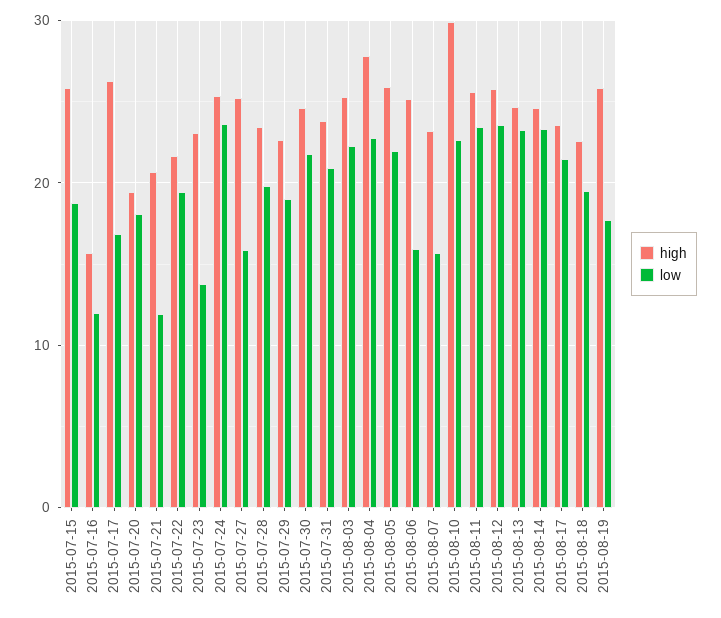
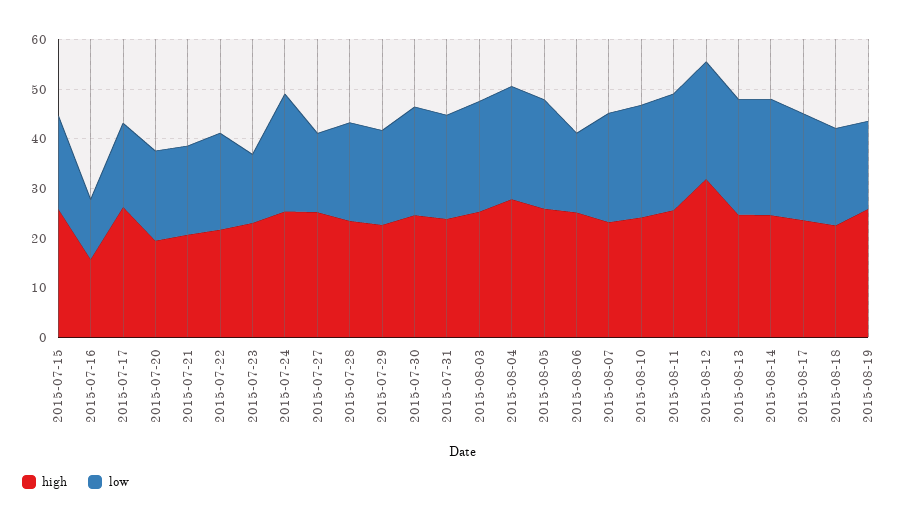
low, 2015-07-21: 12 -> 18
low, 2015-08-07: 16 -> 22
high, 2015-08-10: 30 -> 24
high, 2015-08-12: 26 -> 32

